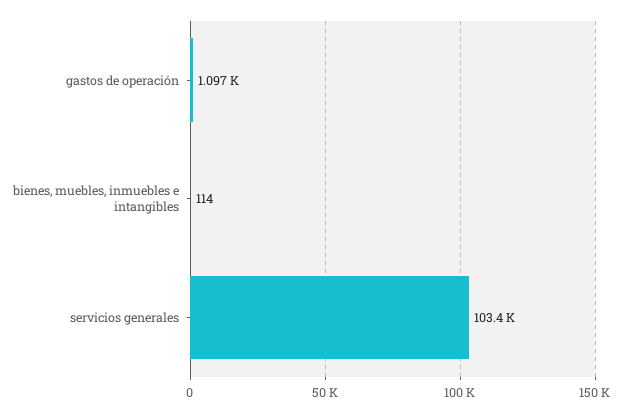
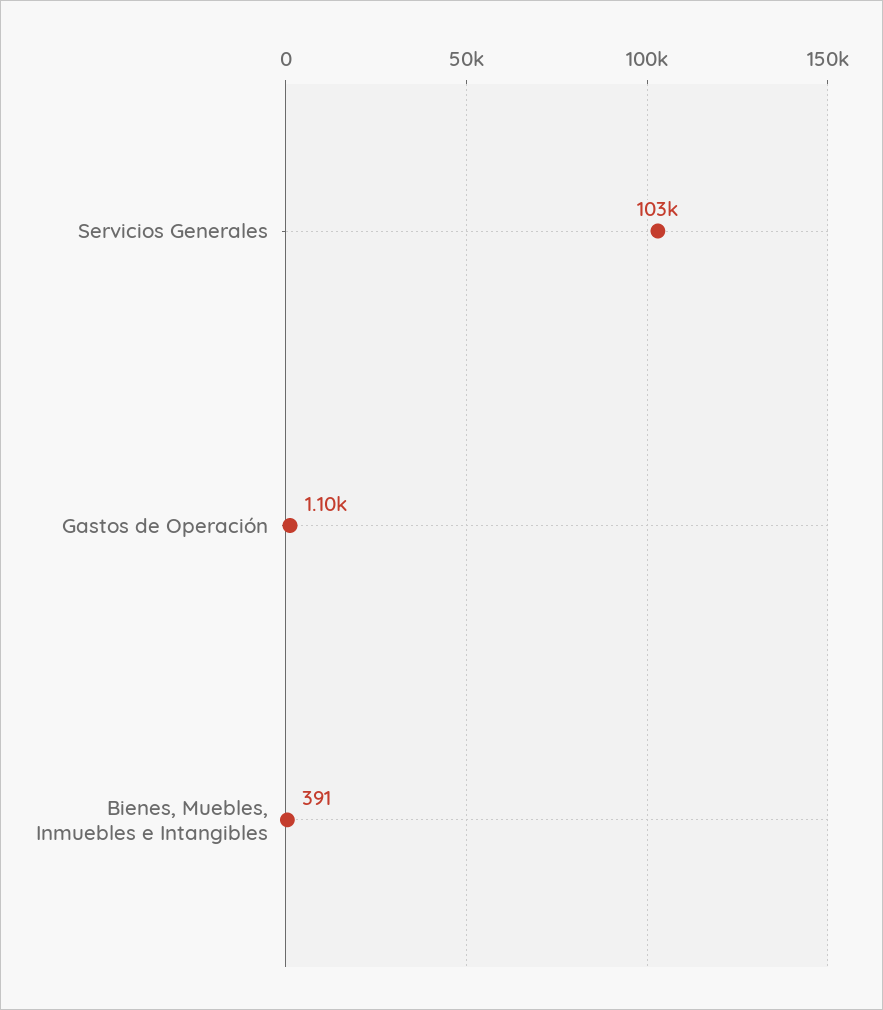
bienes, muebles, inmuebles e intangibles: 114 -> 391

